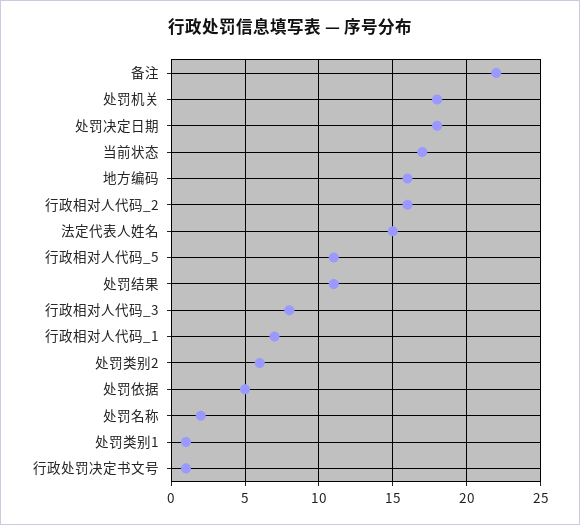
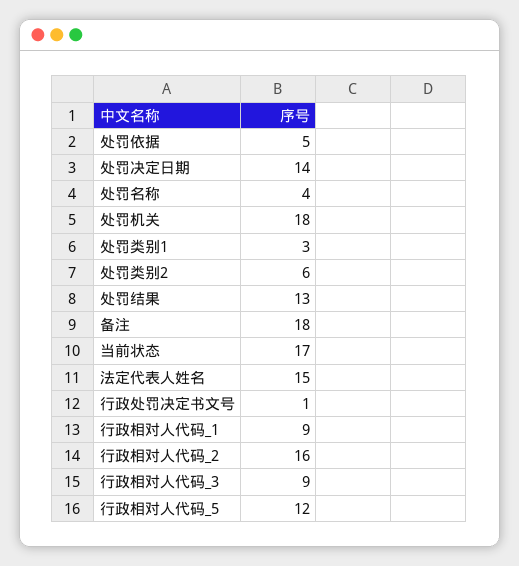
备注: 22 -> 18
处罚决定日期: 18 -> 14
地方编码: 16 -> none
行政相对人代码_5: 11 -> 12
处罚结果: 11 -> 13
行政相对人代码_3: 8 -> 9
行政相对人代码_1: 7 -> 9
处罚名称: 2 -> 4
处罚类别1: 1 -> 3

